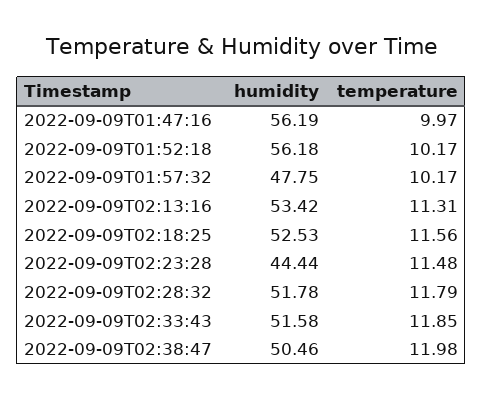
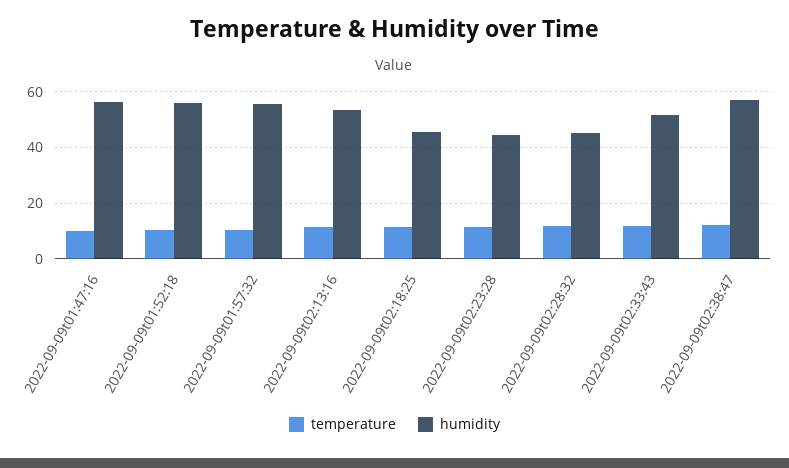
humidity, 2022-09-09T01:57:32: 47.75 -> 55
humidity, 2022-09-09T02:18:25: 52.53 -> 45
humidity, 2022-09-09T02:28:32: 51.78 -> 45
humidity, 2022-09-09T02:38:47: 50.46 -> 57.5

